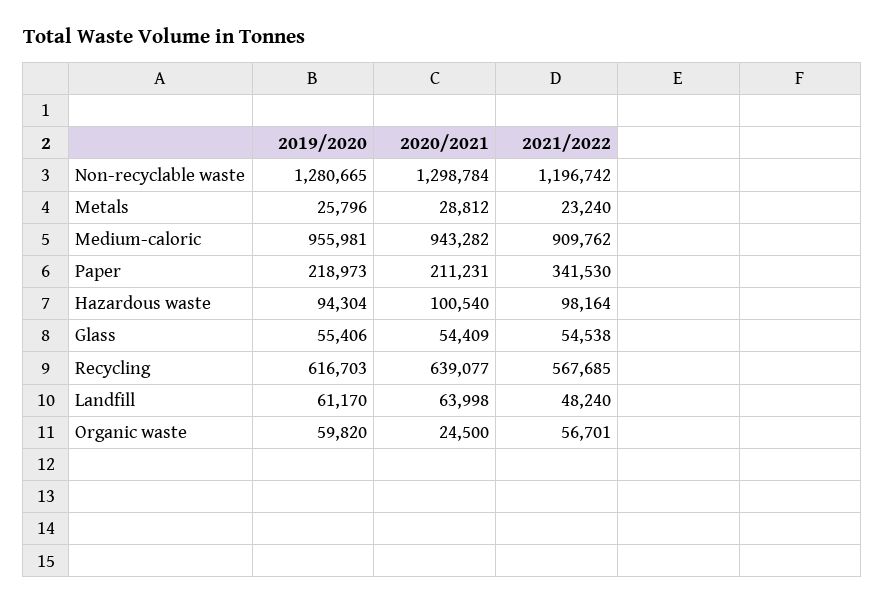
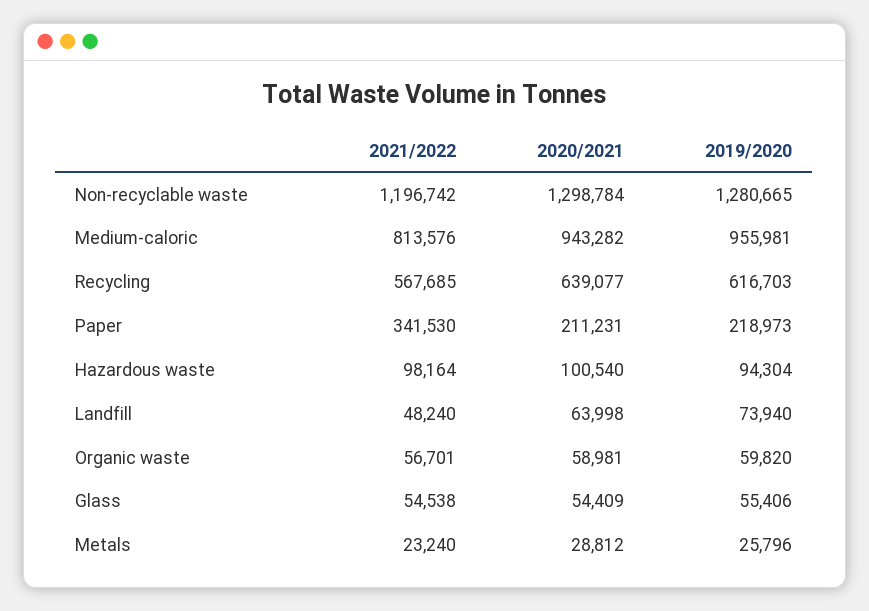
2021/2022, Medium-caloric: 909762 -> 813576
2019/2020, Landfill: 61170 -> 73940
2020/2021, Organic waste: 24500 -> 58981

